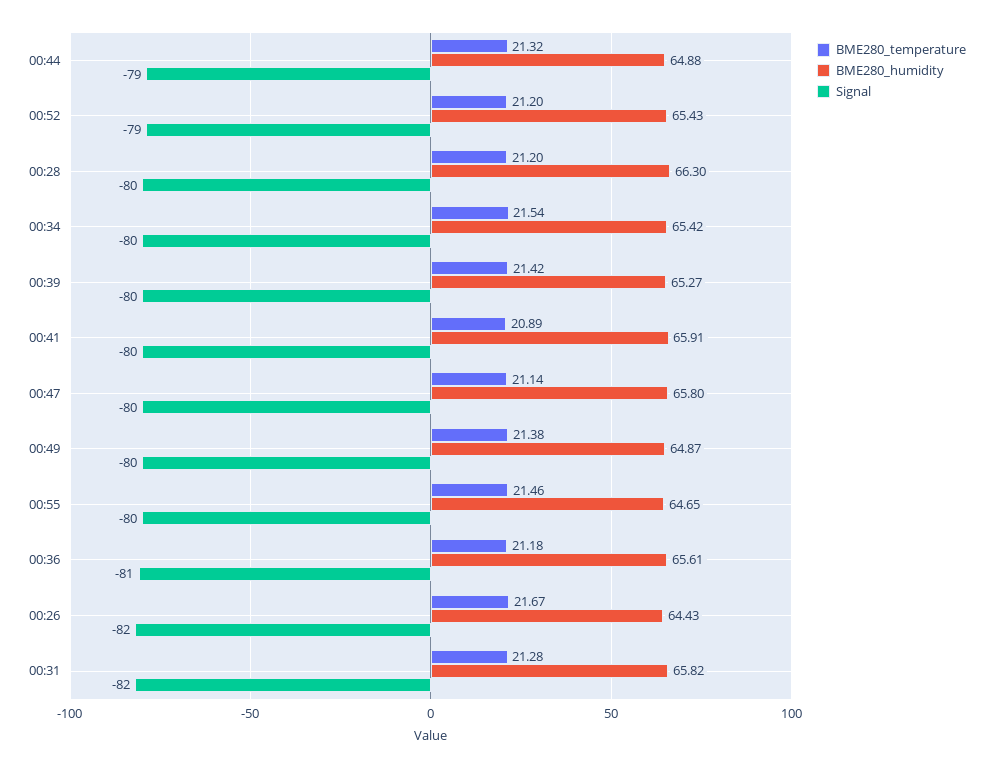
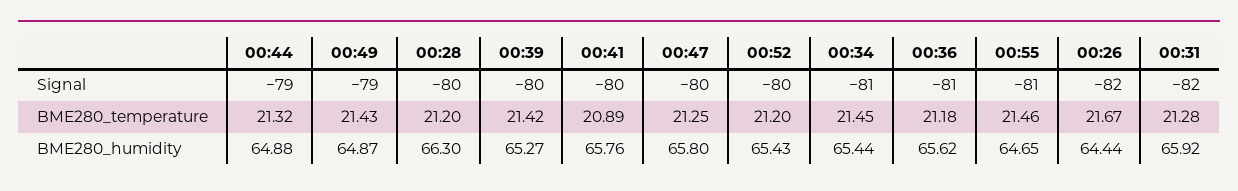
Signal, 00:52: -79 -> -80
BME280_temperature, 00:34: 21.54 -> 21.45
BME280_humidity, 00:34: 65.42 -> 65.44
Signal, 00:34: -80 -> -81
BME280_humidity, 00:41: 65.91 -> 65.76
BME280_temperature, 00:47: 21.14 -> 21.25
BME280_temperature, 00:49: 21.38 -> 21.43
Signal, 00:49: -80 -> -79
Signal, 00:55: -80 -> -81
BME280_humidity, 00:36: 65.61 -> 65.62
BME280_humidity, 00:26: 64.43 -> 64.44
BME280_humidity, 00:31: 65.82 -> 65.92

